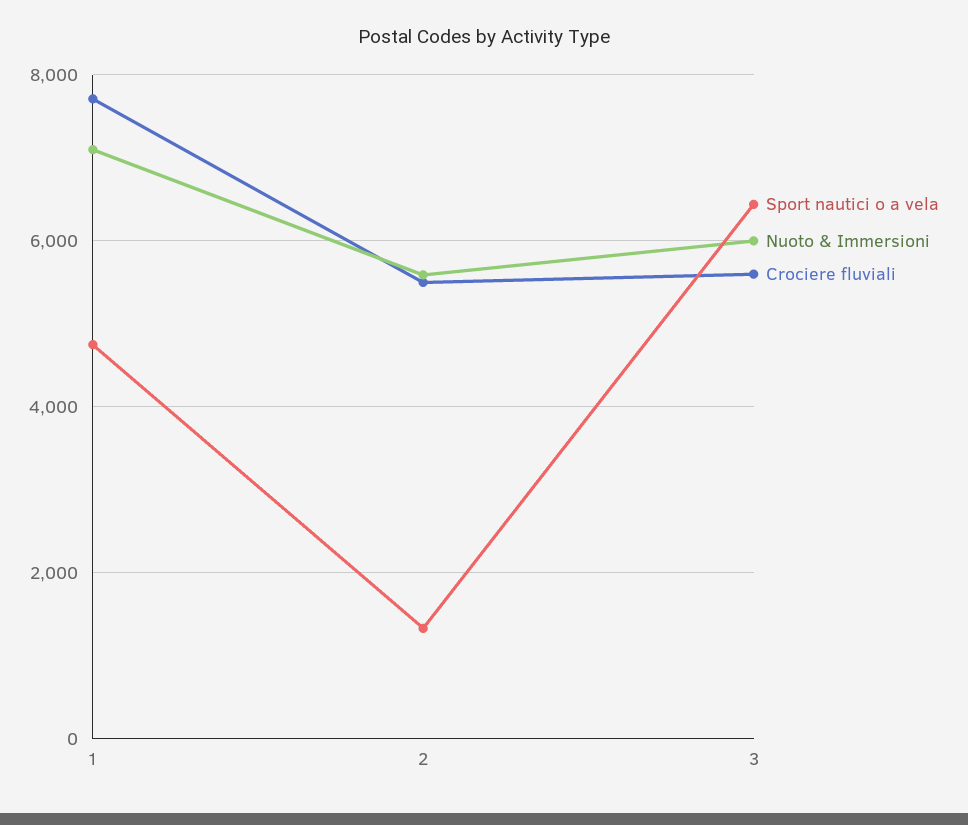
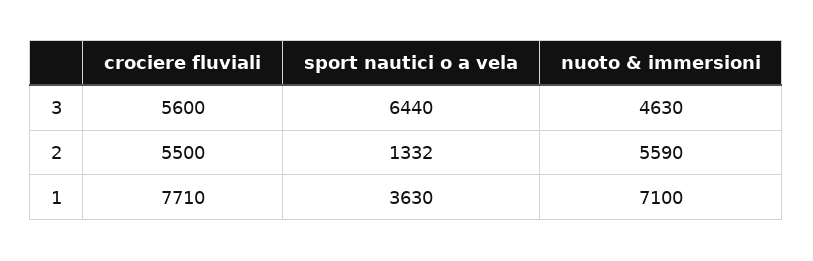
Sport nautici o a vela, 1: 4800 -> 3630
Nuoto & Immersioni, 3: 6000 -> 4630

